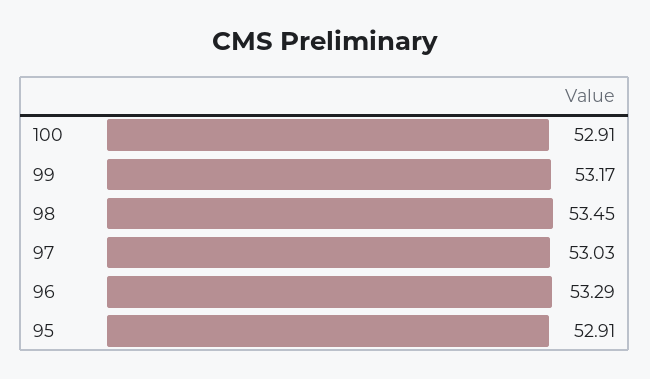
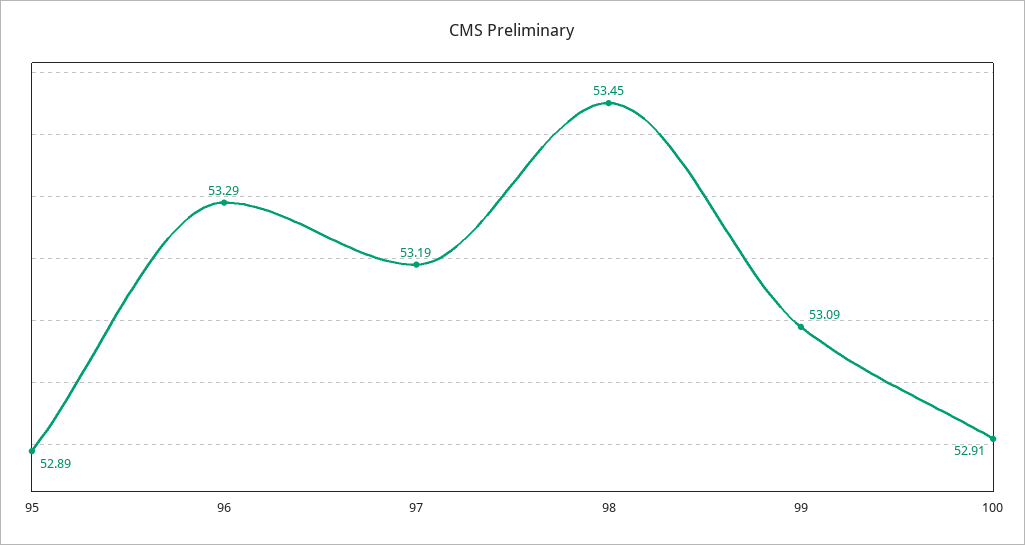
99: 53.17 -> 53.09
97: 53.03 -> 53.19
95: 52.91 -> 52.89

